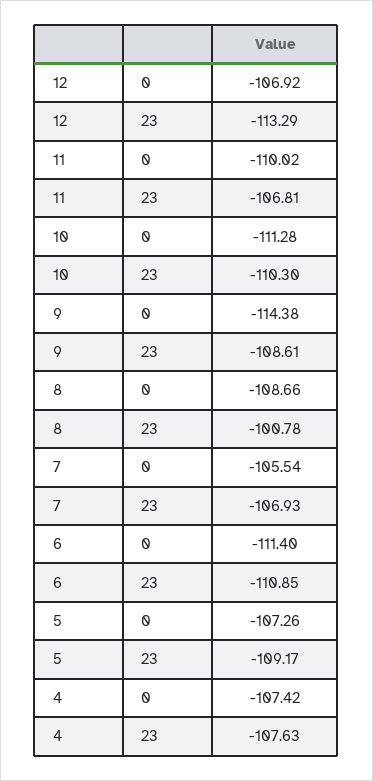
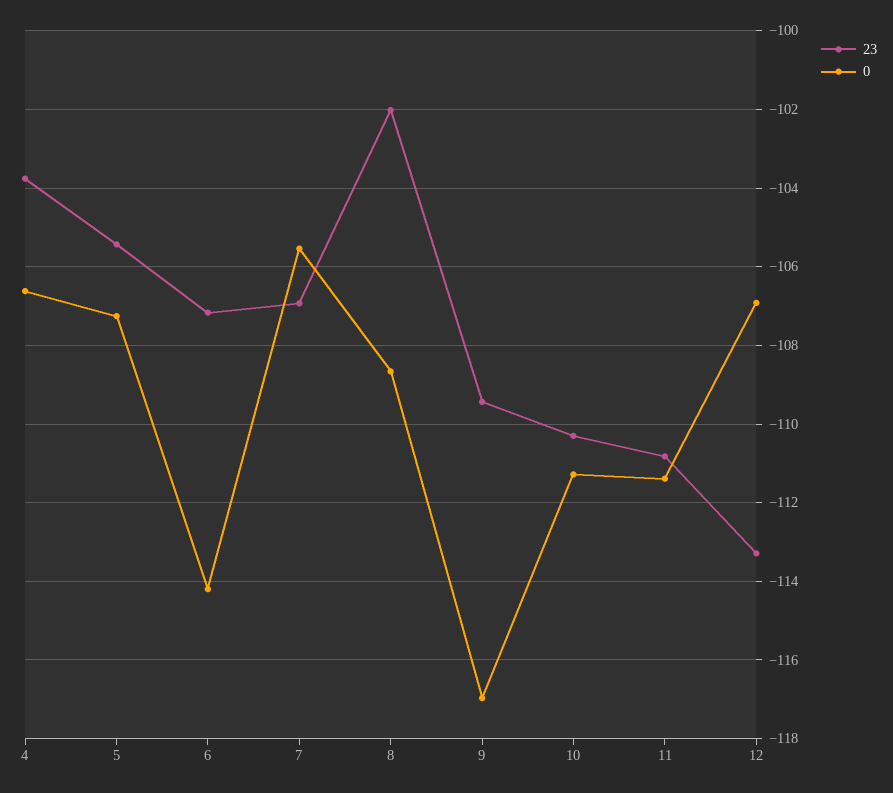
0, 11: -110.02 -> -111.4
23, 11: -106.81 -> -110.8
0, 9: -114.38 -> -117
23, 9: -108.61 -> -109.4
23, 8: -100.78 -> -102
0, 6: -111.4 -> -114.2
23, 6: -110.85 -> -107.2
23, 5: -109.17 -> -105.4
0, 4: -107.42 -> -106.6
23, 4: -107.63 -> -103.8

